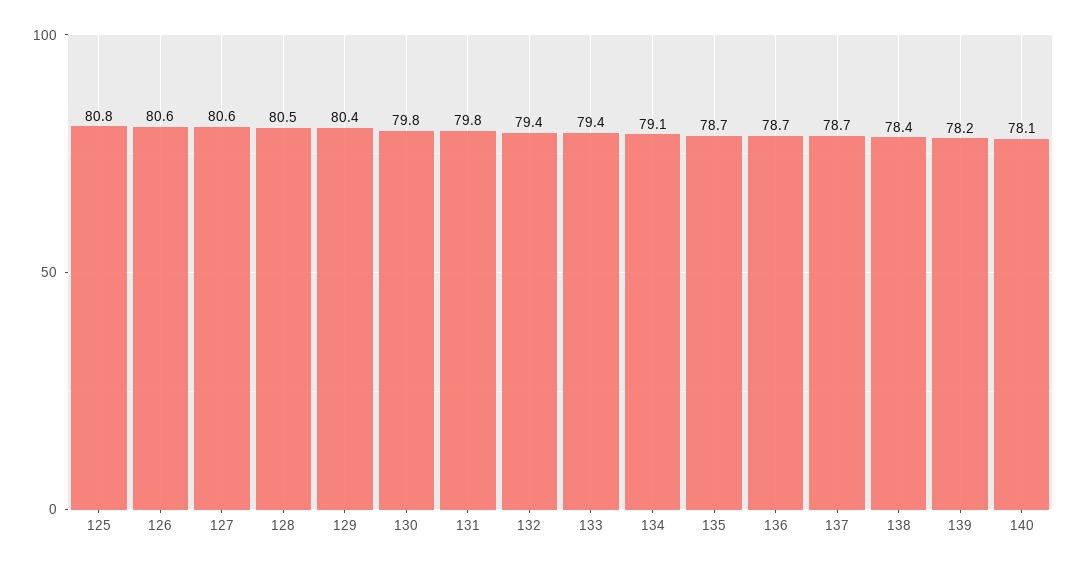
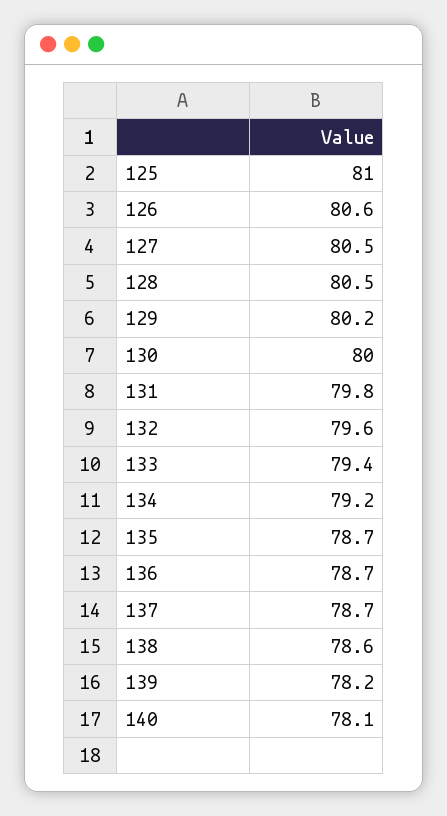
125: 80.8 -> 81
127: 80.6 -> 80.5
129: 80.4 -> 80.2
130: 79.8 -> 80
132: 79.4 -> 79.6
134: 79.1 -> 79.2
138: 78.4 -> 78.6

